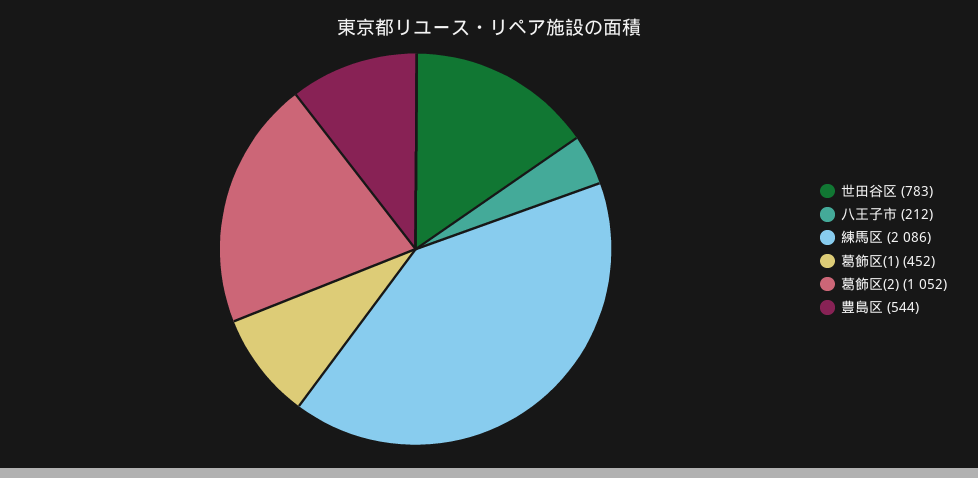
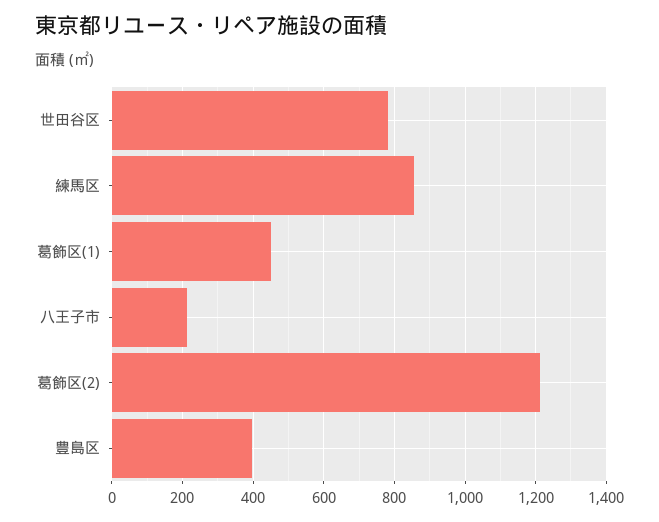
練馬区: 2086 -> 860
葛飾区(2): 1052 -> 1220
豊島区: 544 -> 400

